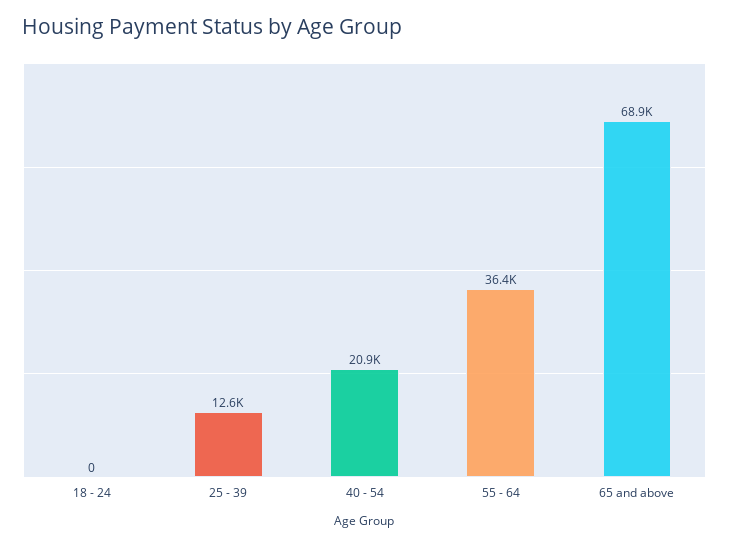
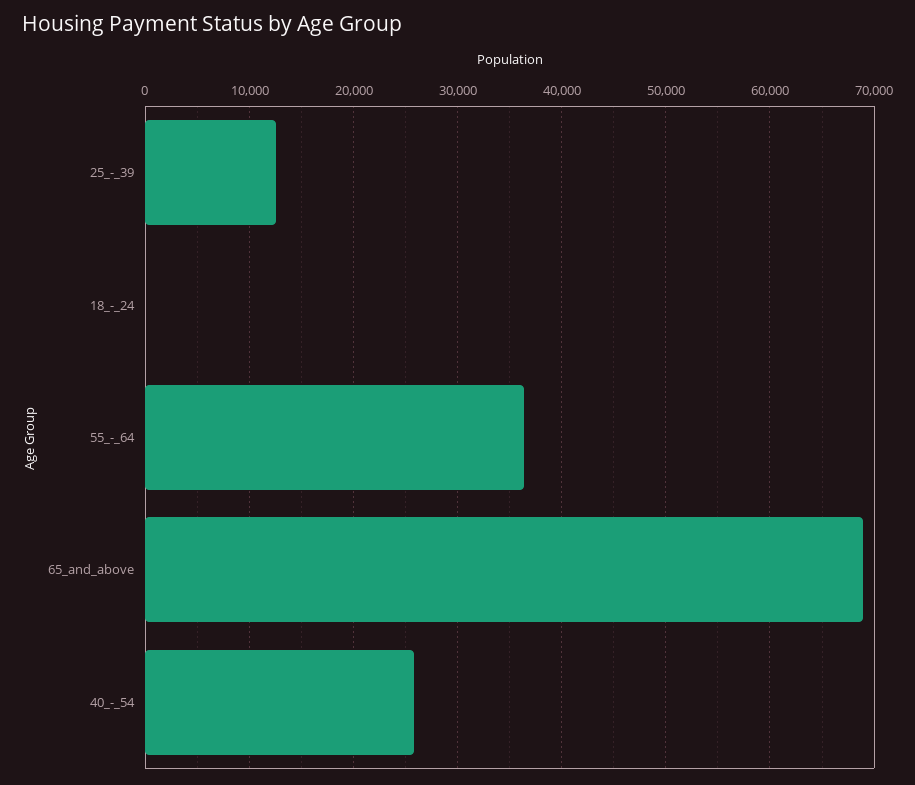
40 - 54: 20900 -> 26000

